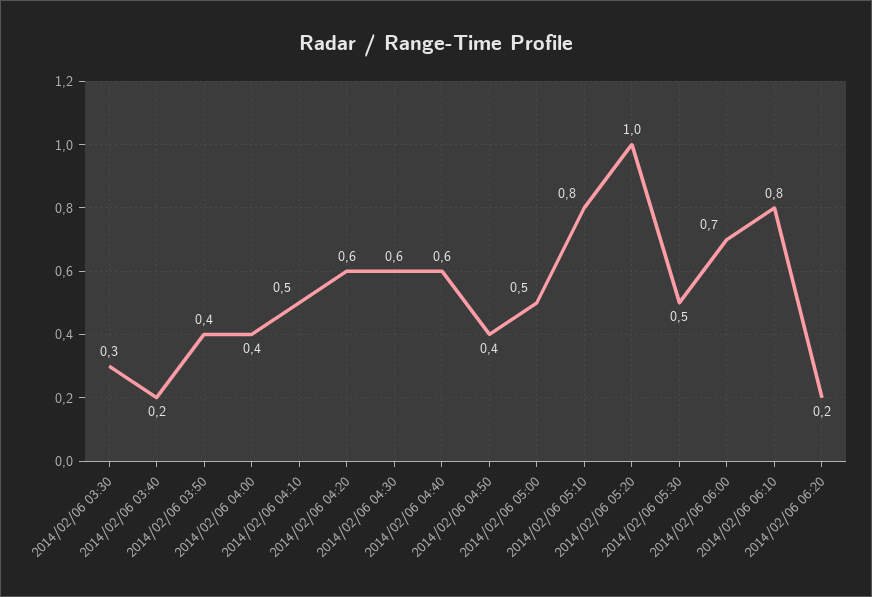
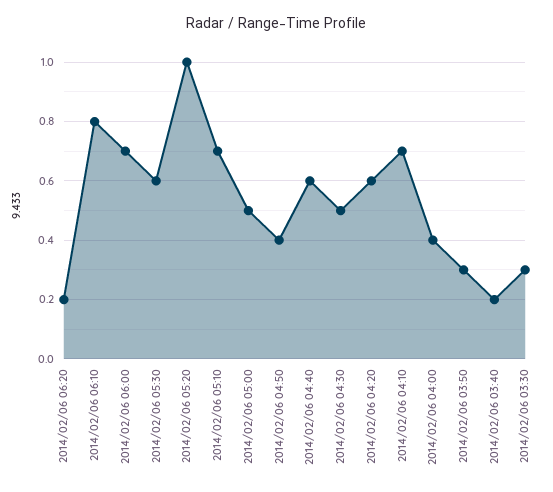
2014/02/06 03:50: 0.4 -> 0.3
2014/02/06 04:10: 0.5 -> 0.7
2014/02/06 04:30: 0.6 -> 0.5
2014/02/06 05:10: 0.8 -> 0.7
2014/02/06 05:30: 0.5 -> 0.6

